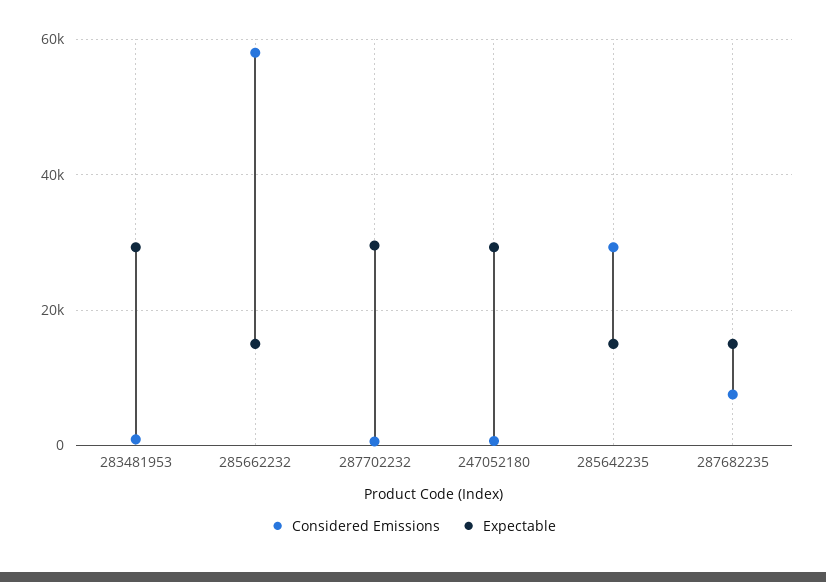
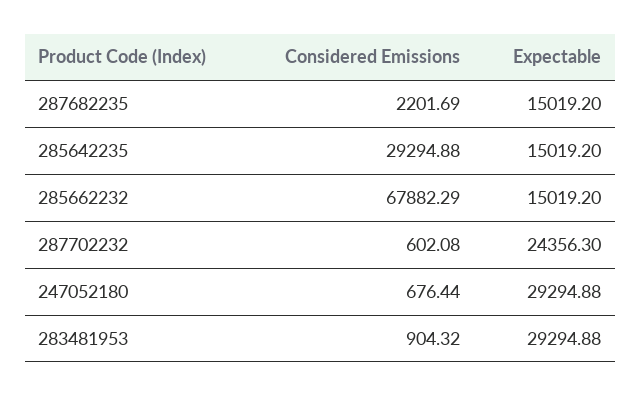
Considered Emissions, 285662232: 58000 -> 67882.29
Expectable, 287702232: 30000 -> 24356.3
Considered Emissions, 287682235: 8000 -> 2201.69

